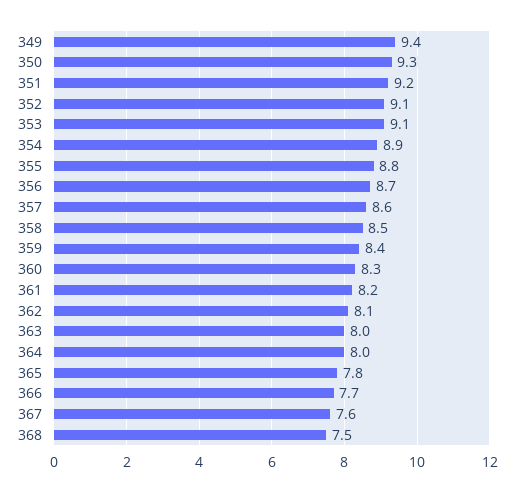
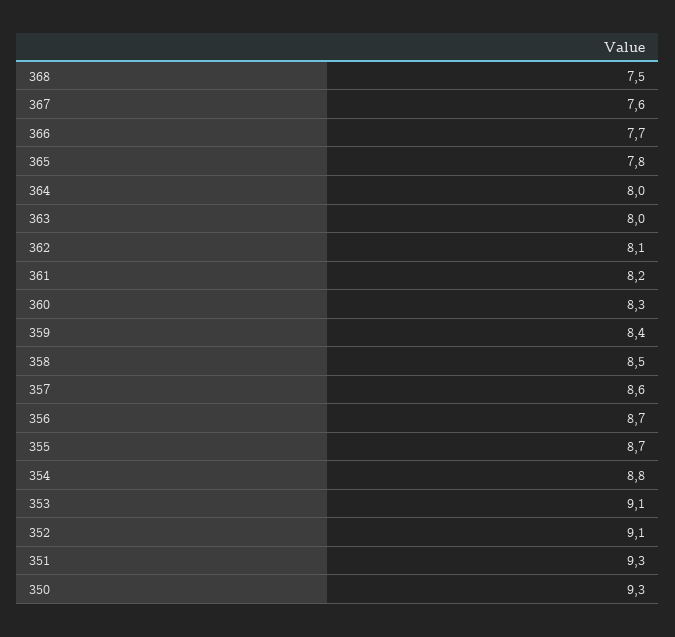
349: 9.4 -> none
351: 9.2 -> 9.3
354: 8.9 -> 8.8
355: 8.8 -> 8.7

